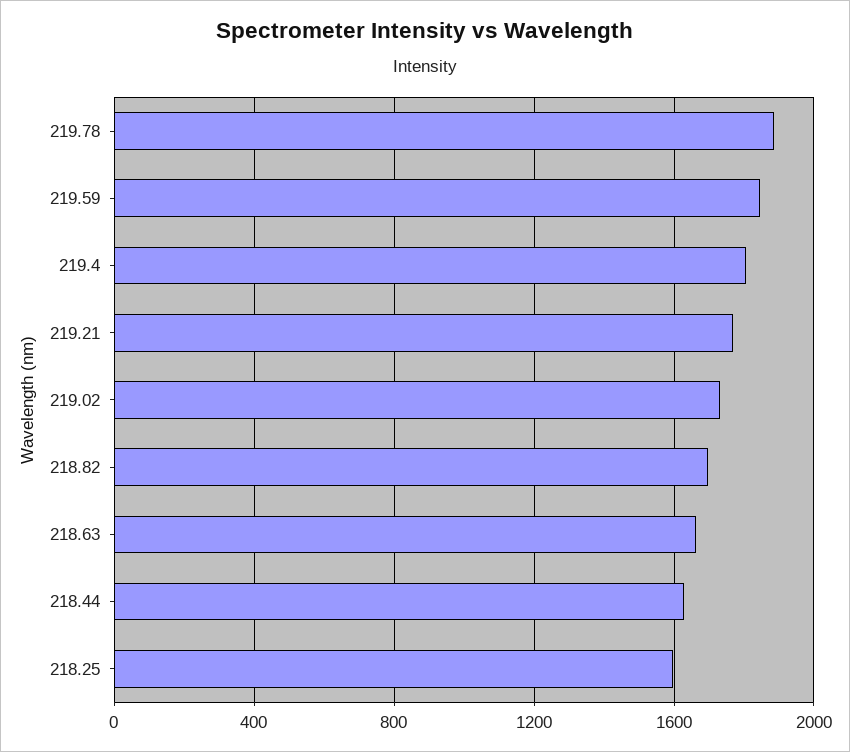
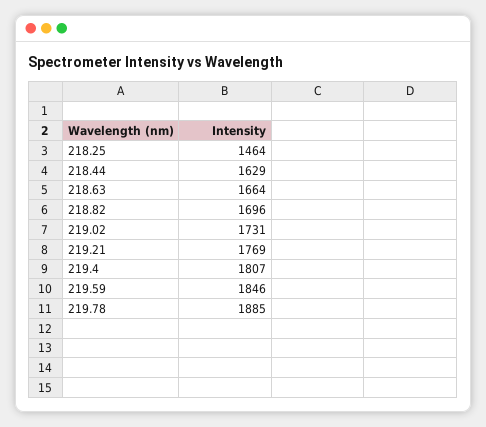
218.25: 1600 -> 1464

